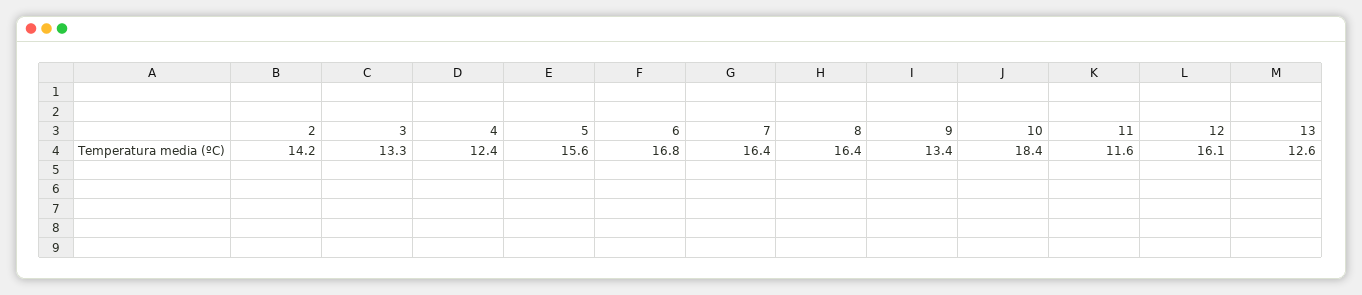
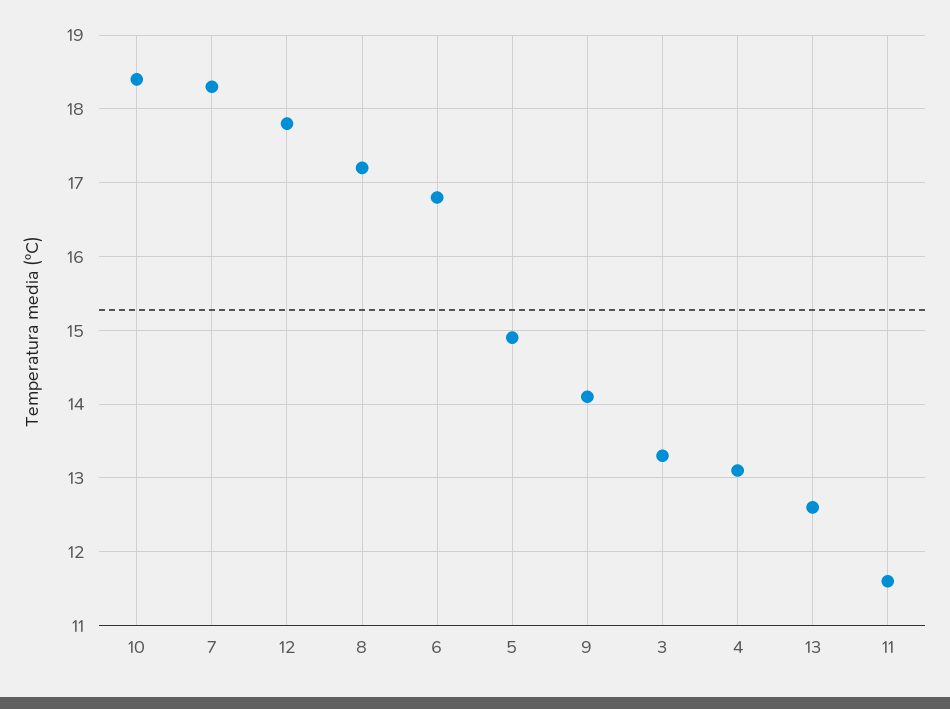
2: 14.2 -> none
4: 12.4 -> 13.1
5: 15.6 -> 14.9
7: 16.4 -> 18.3
8: 16.4 -> 17.2
9: 13.4 -> 14.1
12: 16.1 -> 17.8

